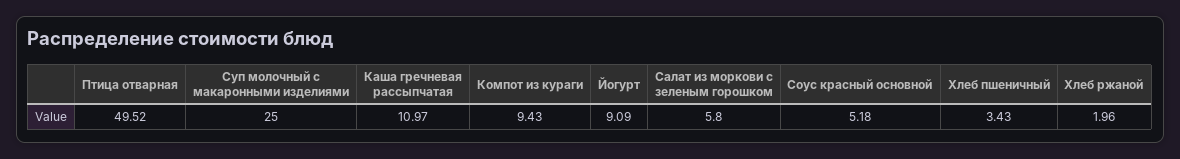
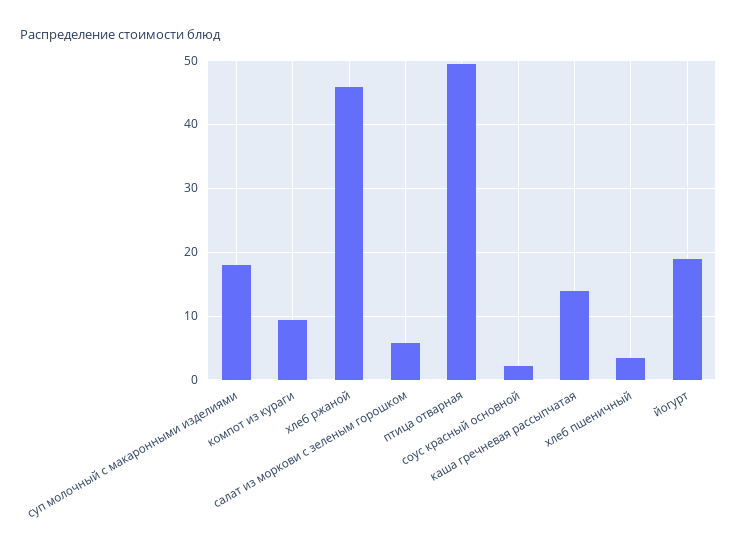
Суп молочный с макаронными изделиями: 25 -> 18
Каша гречневая рассыпчатая: 10.97 -> 14
Йогурт: 9.09 -> 19
Соус красный основной: 5.18 -> 2
Хлеб ржаной: 1.96 -> 46

